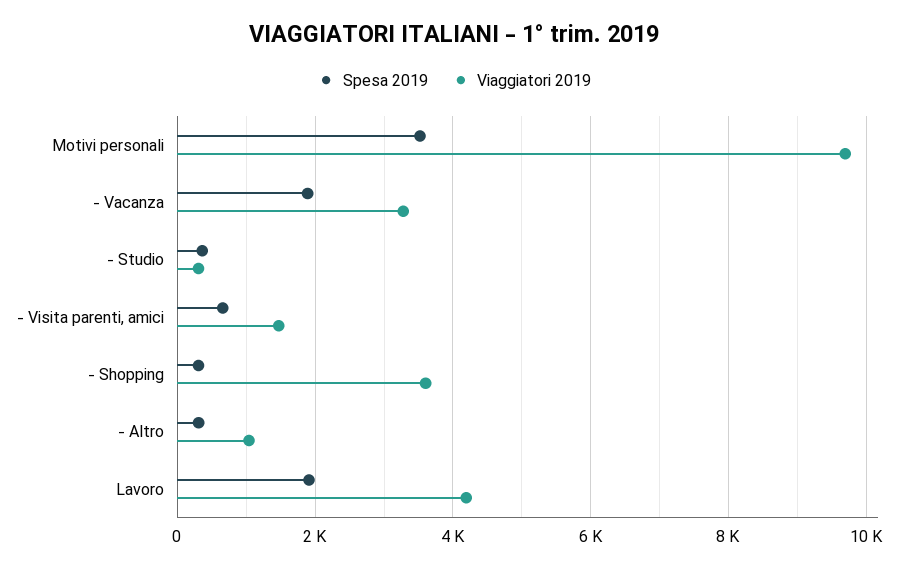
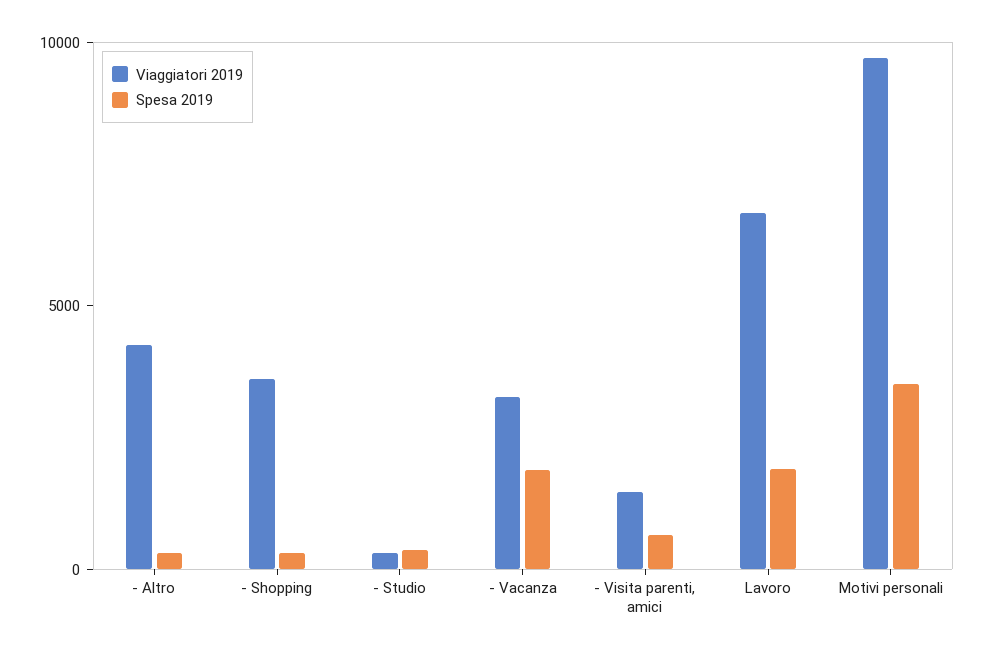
Viaggiatori 2019, - Altro: 1000 -> 4000
Viaggiatori 2019, Lavoro: 4200 -> 7000

